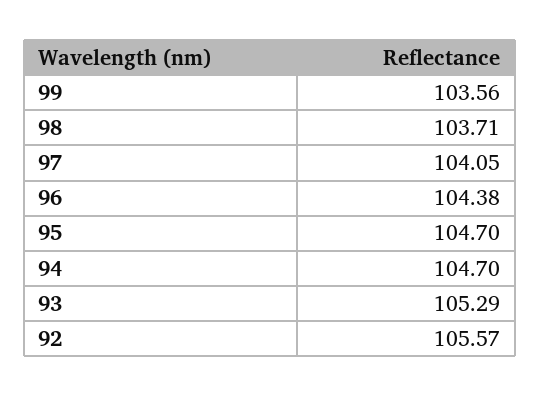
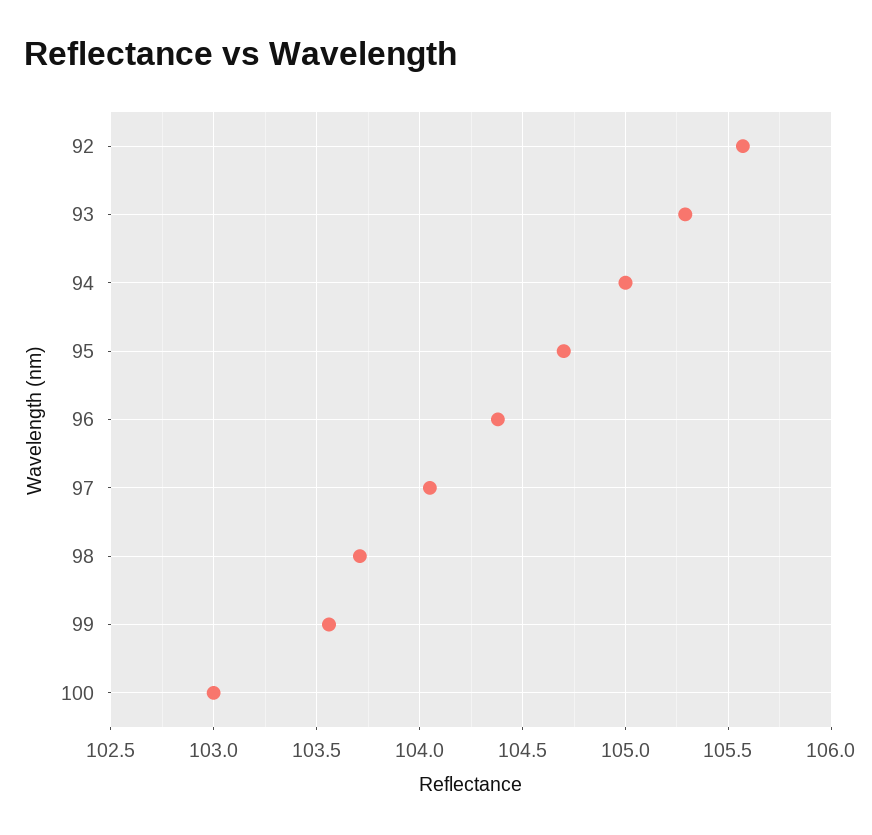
94: 104.7 -> 105
100: none -> 103

